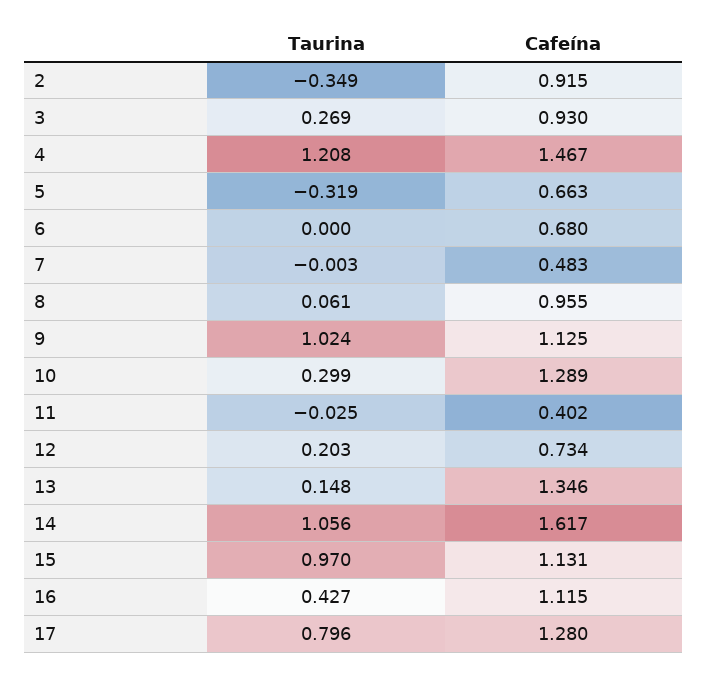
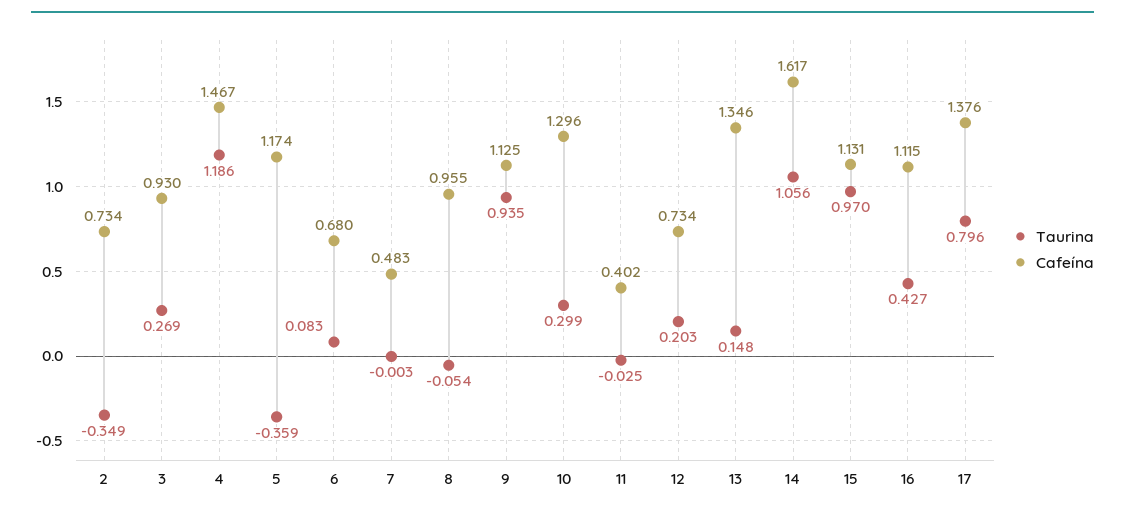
Cafeína, 2: 0.915 -> 0.734
Taurina, 4: 1.208 -> 1.186
Taurina, 5: -0.319 -> -0.359
Cafeína, 5: 0.663 -> 1.174
Taurina, 6: 0 -> 0.083
Taurina, 8: 0.061 -> -0.054
Taurina, 9: 1.024 -> 0.935
Cafeína, 10: 1.289 -> 1.296
Cafeína, 17: 1.28 -> 1.376

